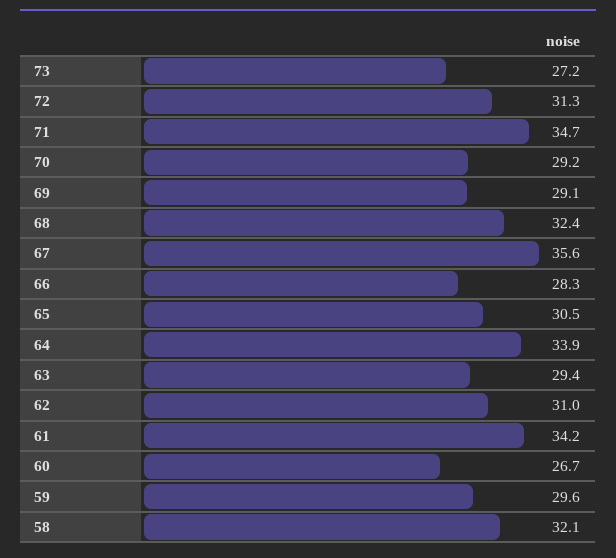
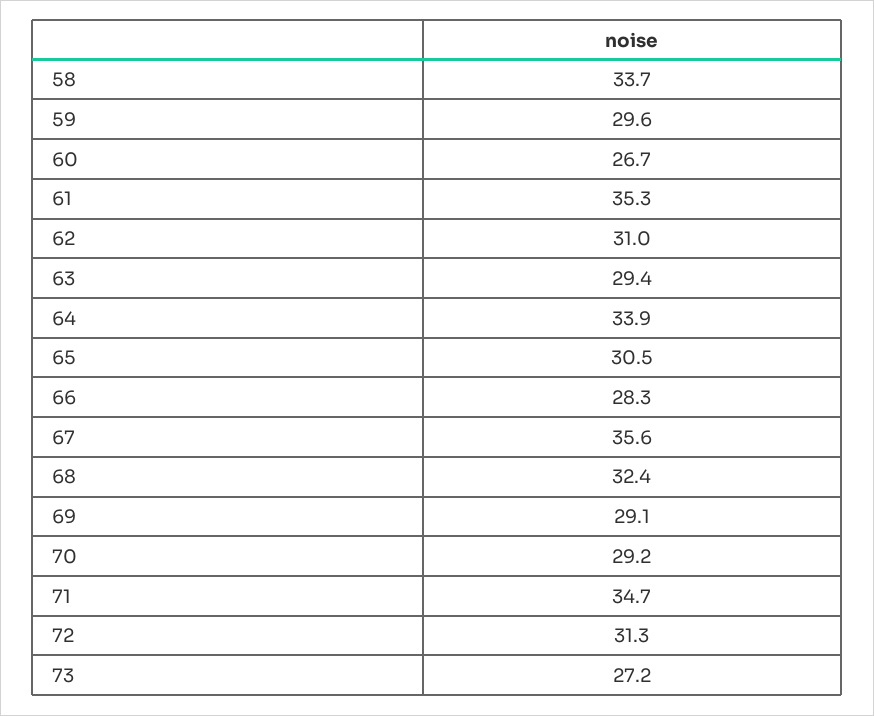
61: 34.2 -> 35.3
58: 32.1 -> 33.7

